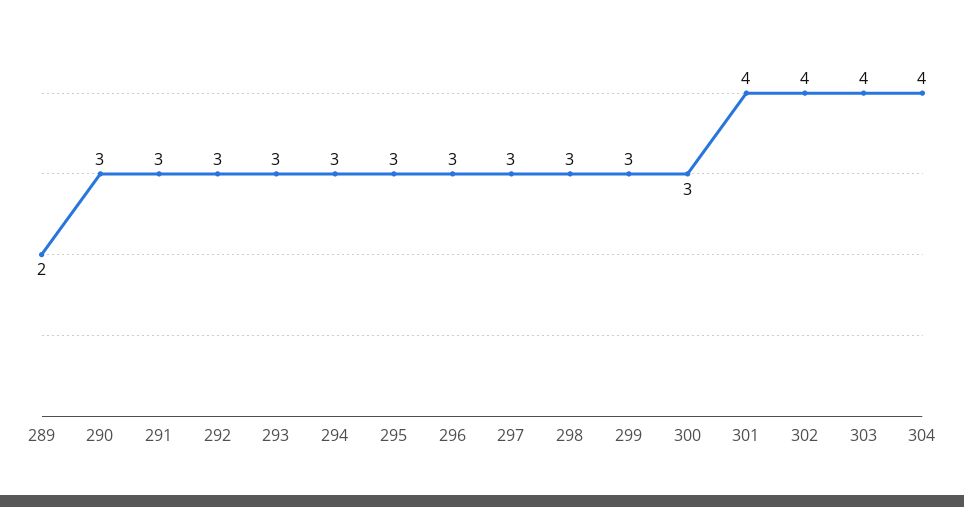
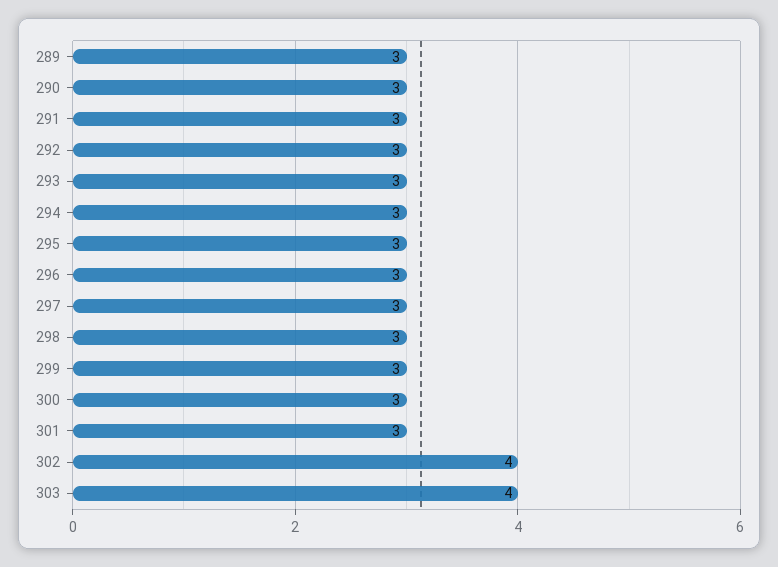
289: 2 -> 3
301: 4 -> 3
304: 4 -> none

